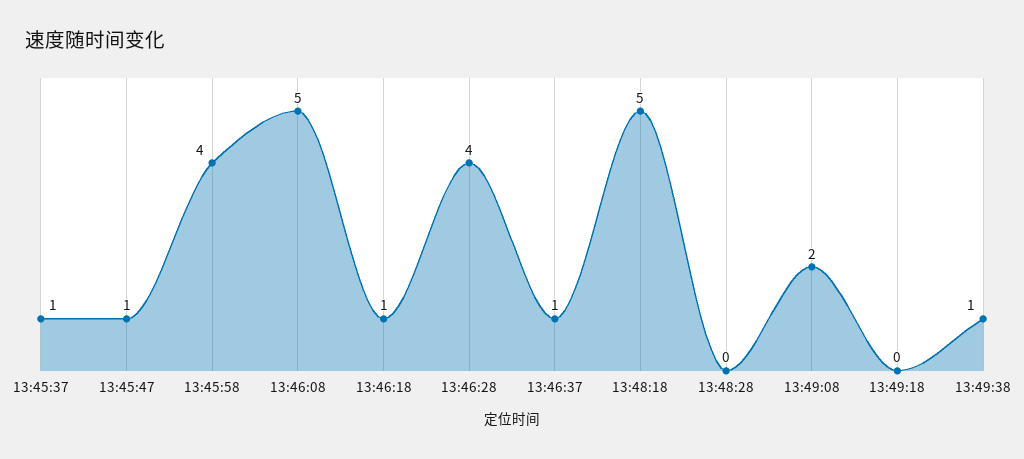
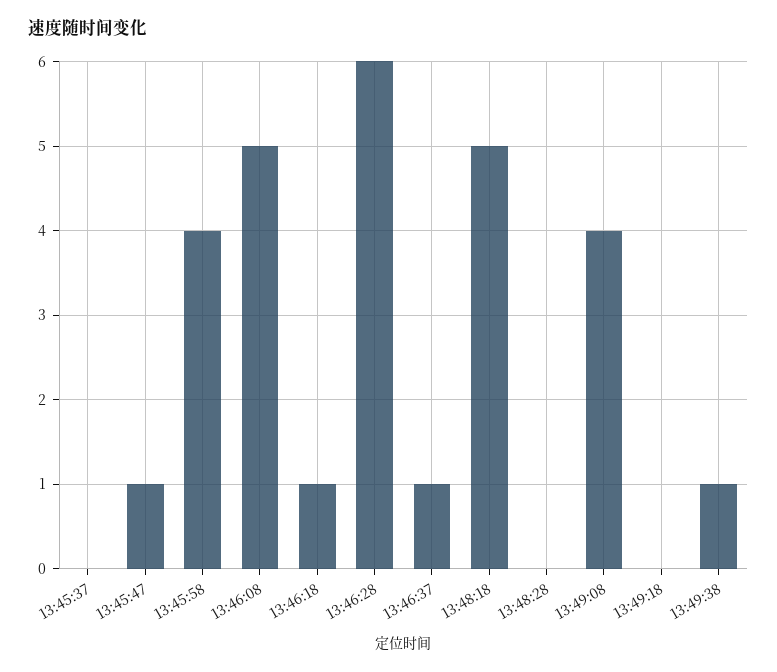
13:45:37: 1 -> 0
13:46:28: 4 -> 6
13:49:08: 2 -> 4

